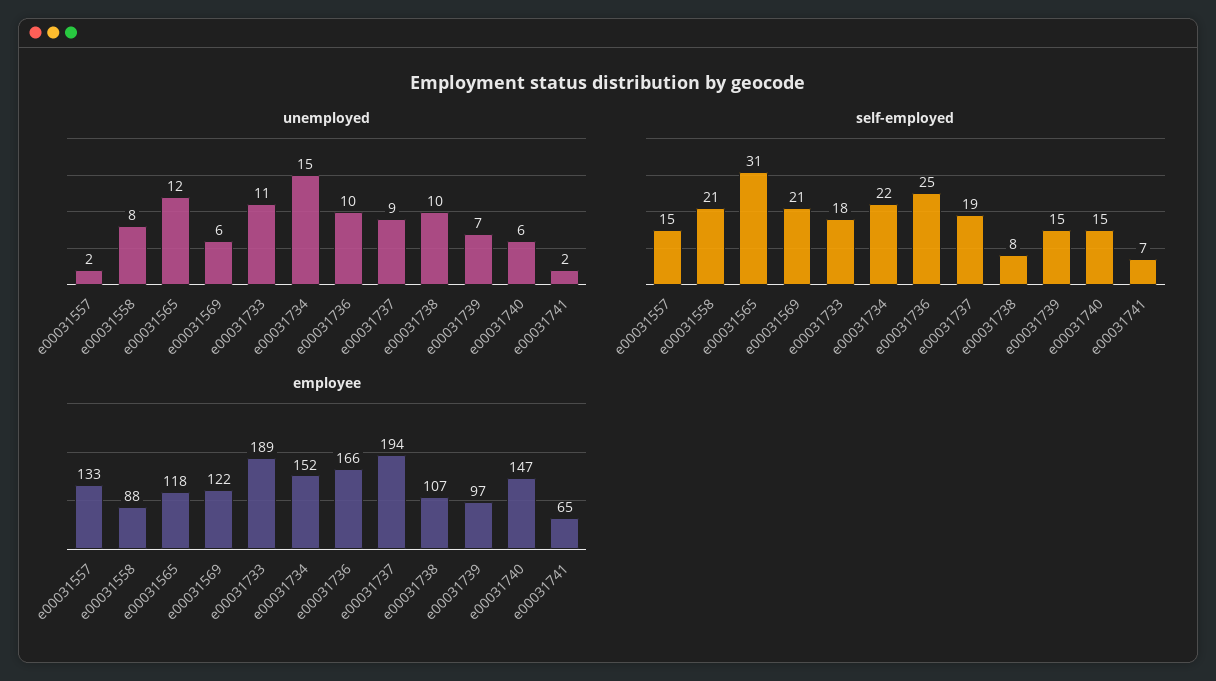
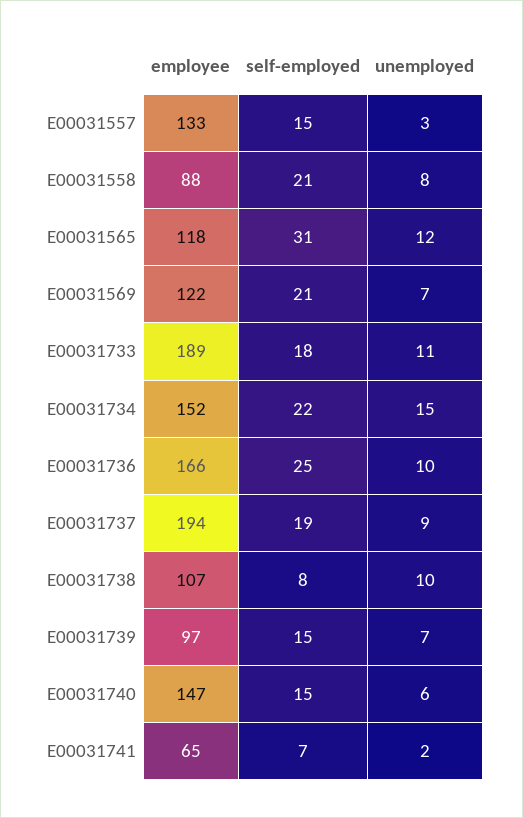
unemployed, e00031557: 2 -> 3
unemployed, e00031569: 6 -> 7

